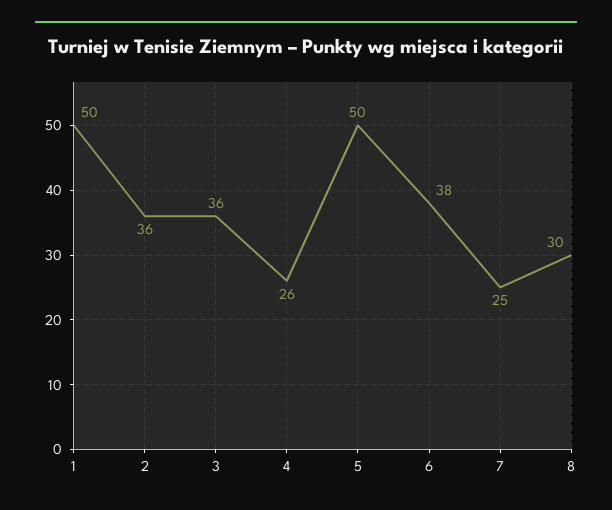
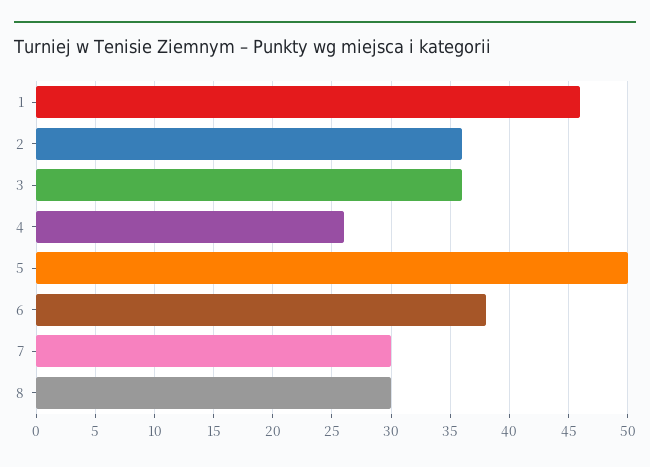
1: 50 -> 46
7: 25 -> 30

